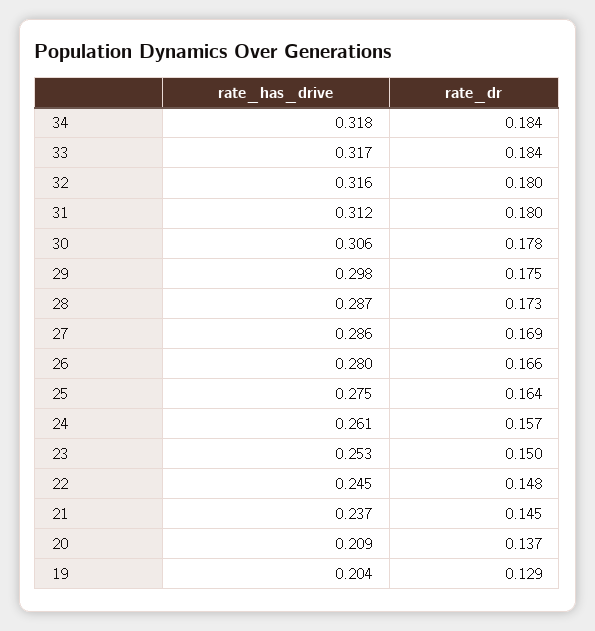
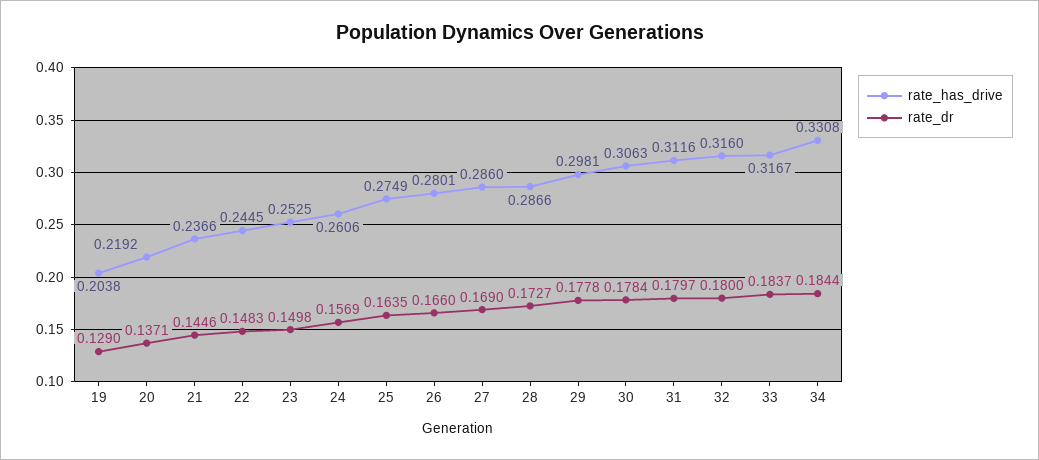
rate_has_drive, 34: 0.318 -> 0.3308
rate_dr, 29: 0.175 -> 0.1778
rate_has_drive, 20: 0.209 -> 0.2192

